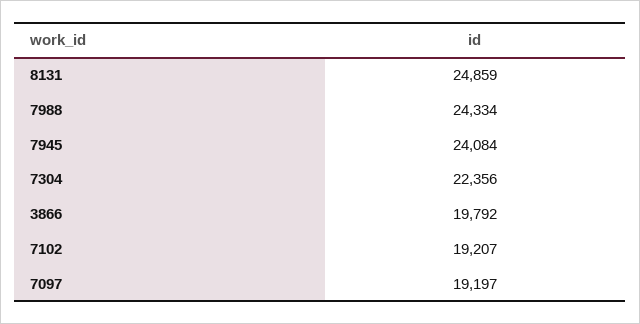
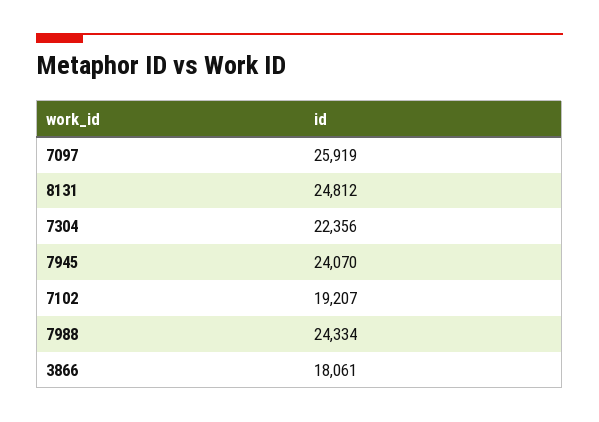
8131: 24859 -> 24812
7945: 24084 -> 24070
3866: 19792 -> 18061
7097: 19197 -> 25919

